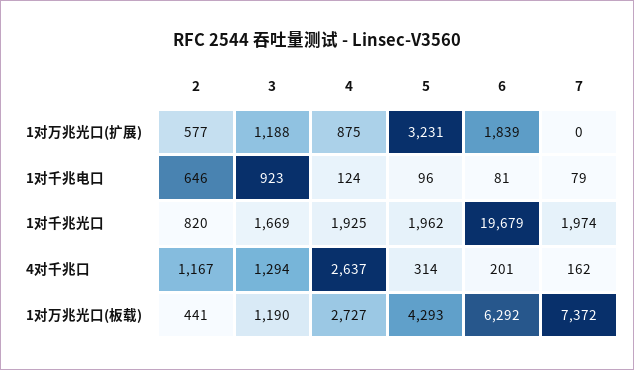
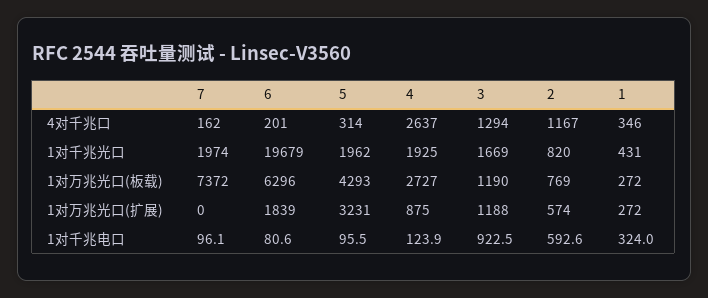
2, 1对万兆光口(扩展): 577 -> 574
2, 1对千兆电口: 646 -> 592.6
7, 1对千兆电口: 79 -> 96.1
2, 1对万兆光口(板载): 441 -> 769
6, 1对万兆光口(板载): 6292 -> 6296
1, 4对千兆口: none -> 346
1, 1对千兆光口: none -> 431
1, 1对万兆光口(板载): none -> 272
1, 1对万兆光口(扩展): none -> 272
1, 1对千兆电口: none -> 324

